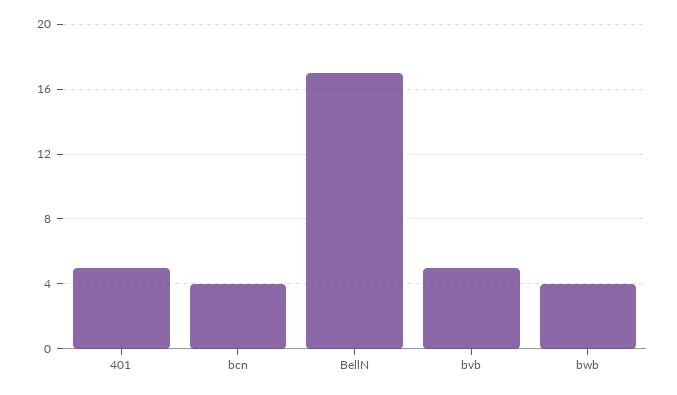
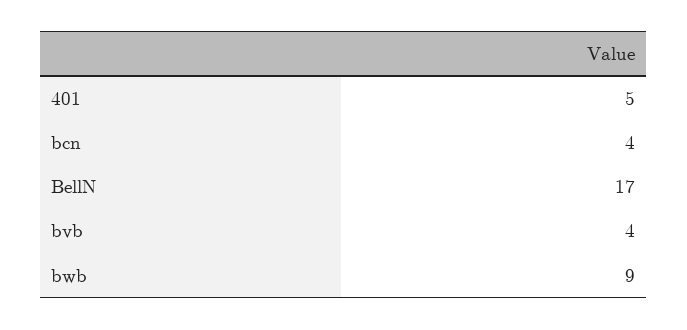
bvb: 5 -> 4
bwb: 4 -> 9

